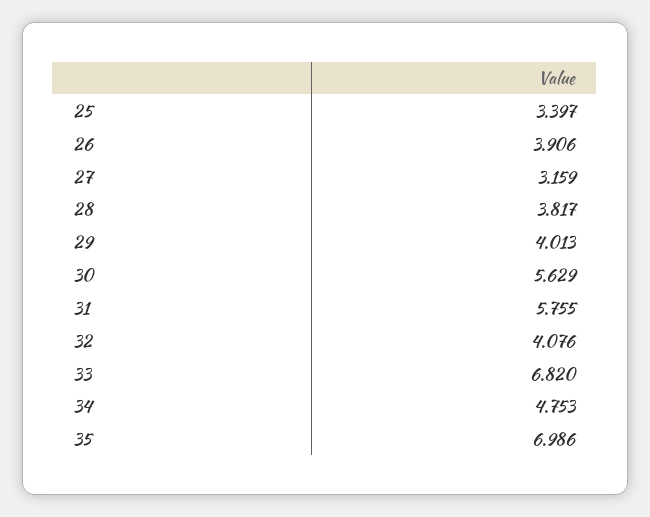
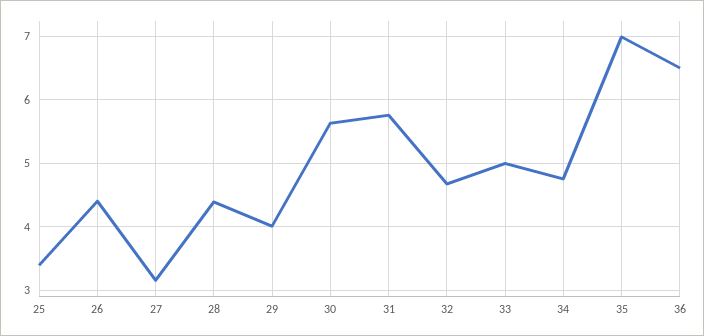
26: 3.906 -> 4.4
28: 3.817 -> 4.4
32: 4.076 -> 4.7
33: 6.82 -> 5
36: none -> 6.5

